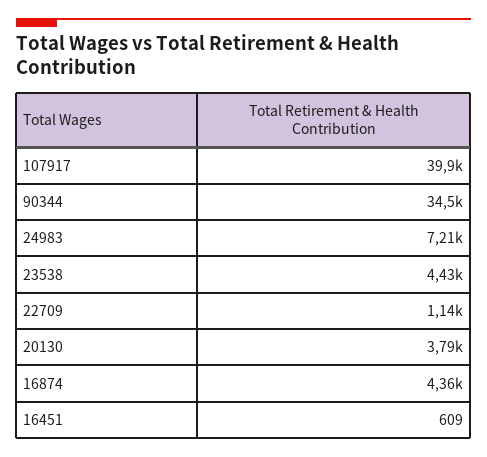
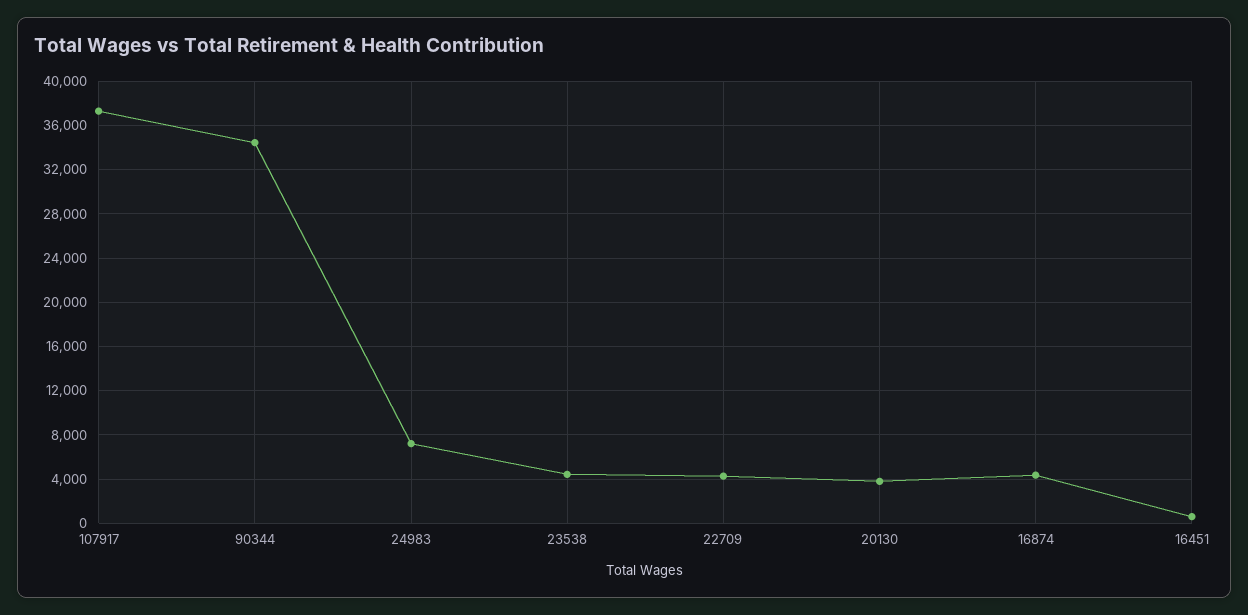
107917: 39900 -> 37000
22709: 1140 -> 4000

